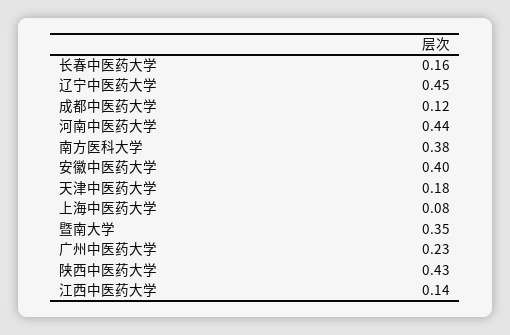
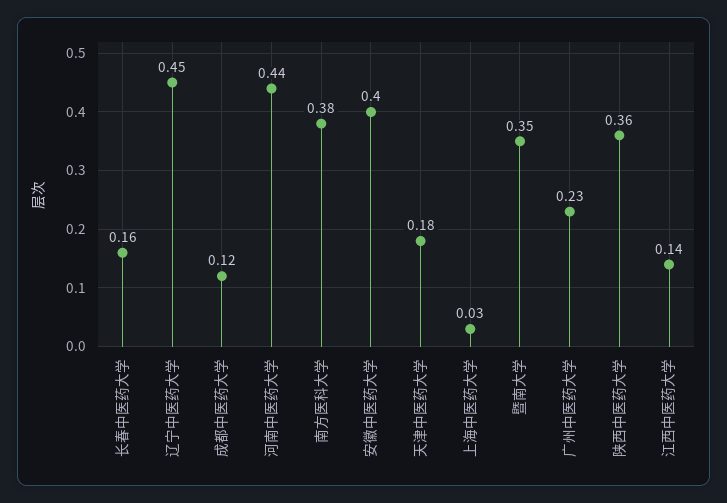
上海中医药大学: 0.08 -> 0.03
陕西中医药大学: 0.43 -> 0.36

